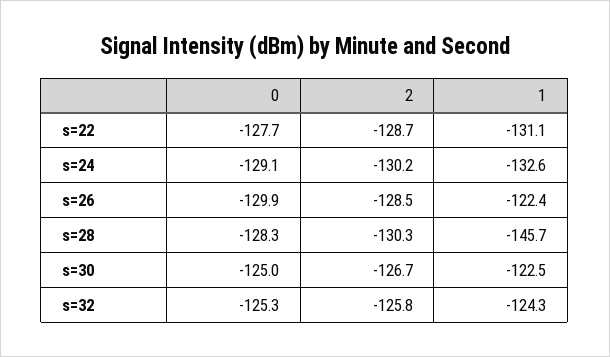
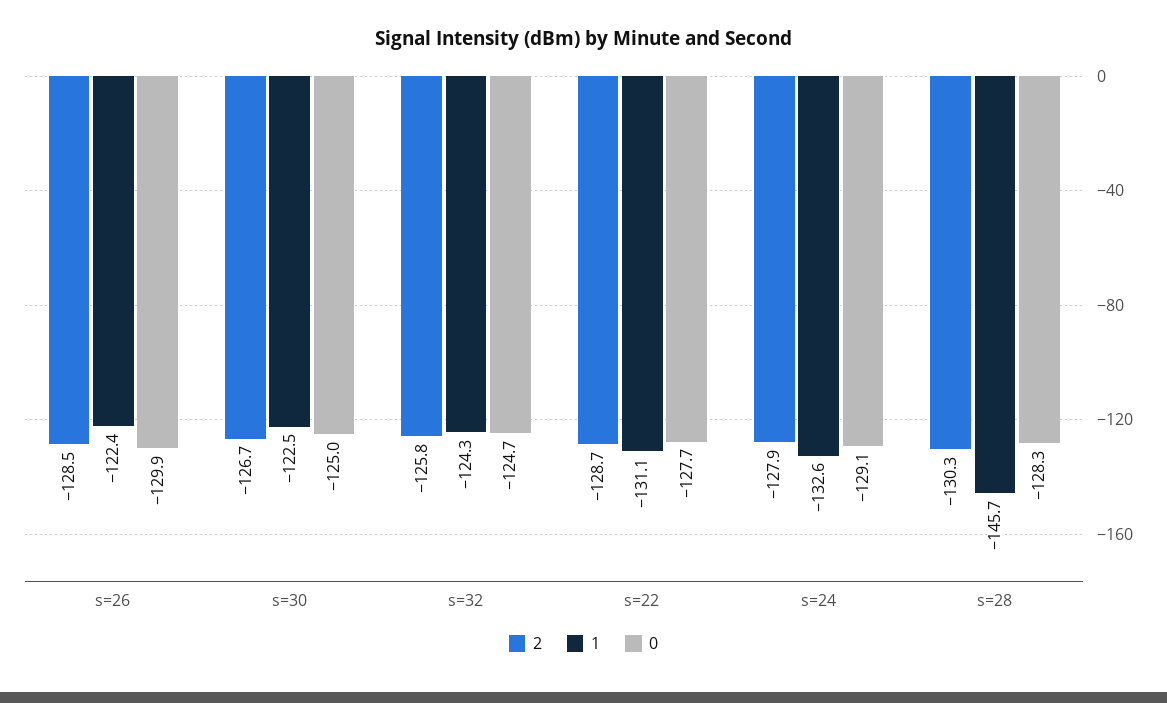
2, s=24: -130.2 -> -127.9
0, s=32: -125.3 -> -124.7

